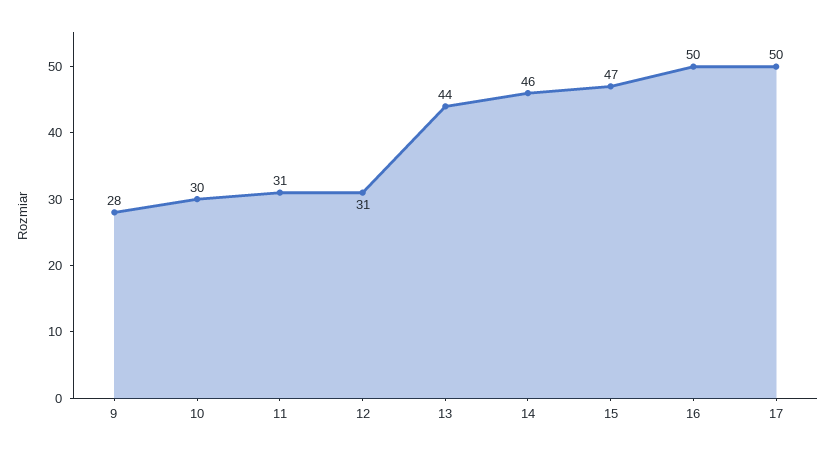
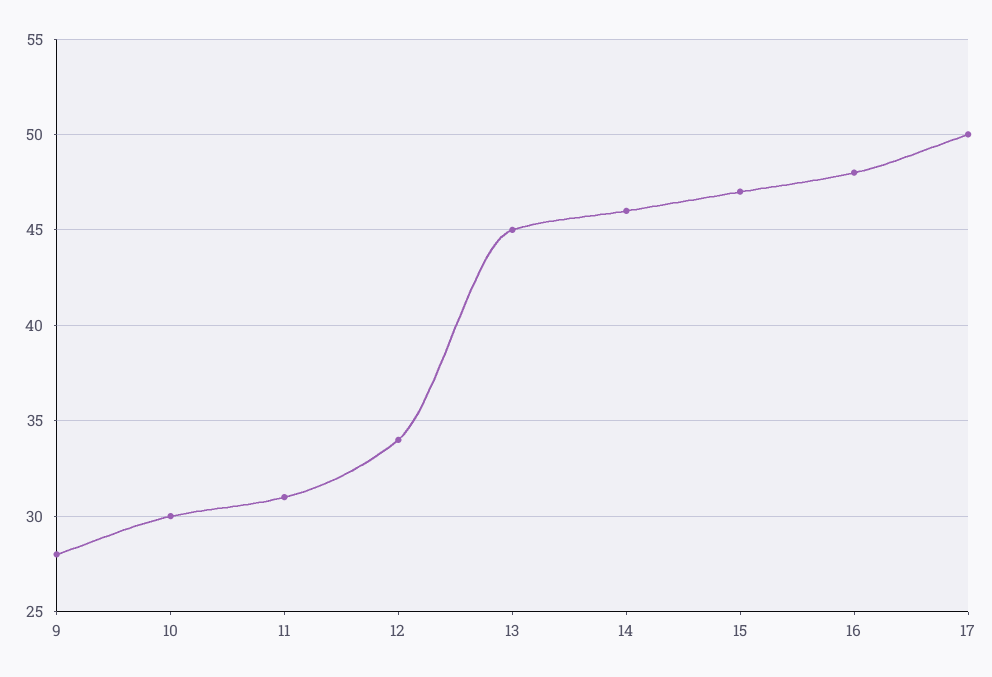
12: 31 -> 34
13: 44 -> 45
16: 50 -> 48

